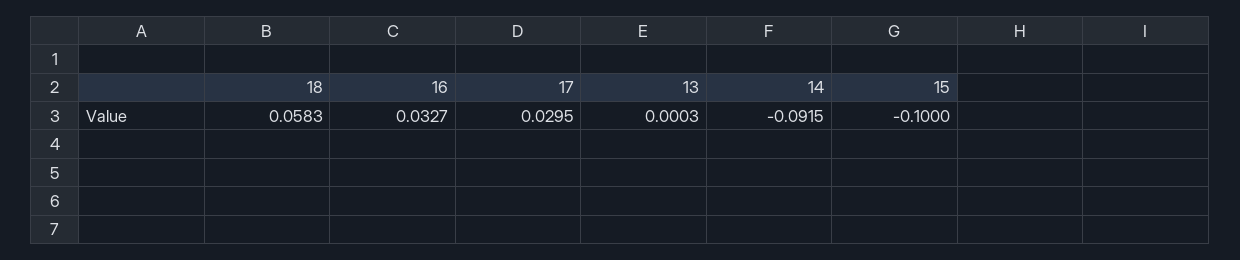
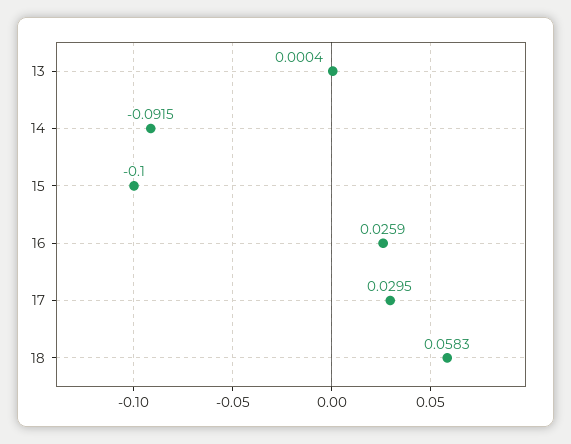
16: 0.0327 -> 0.0259
13: 0.0003 -> 0.0004

